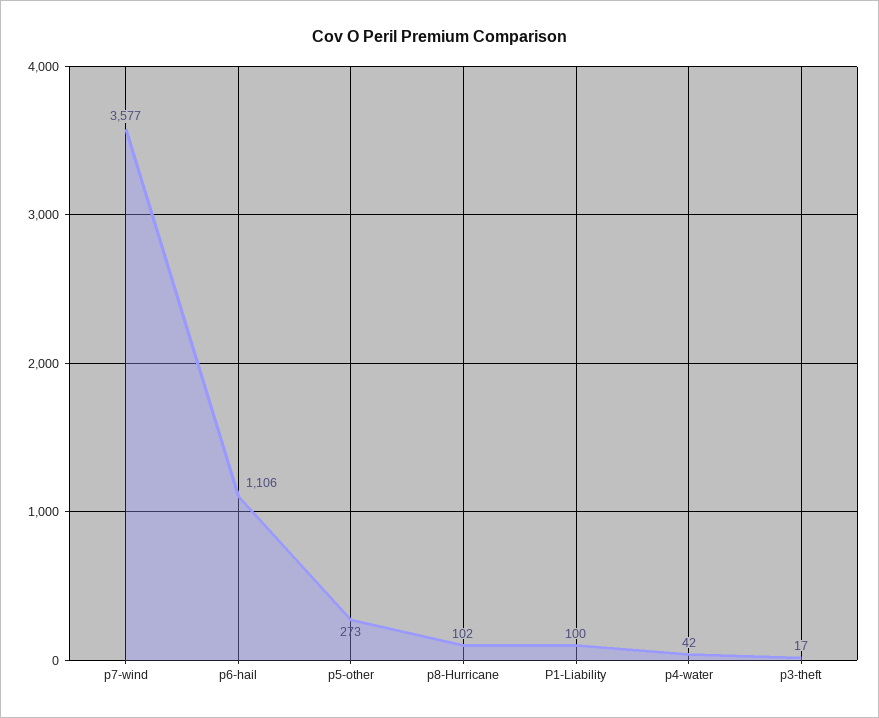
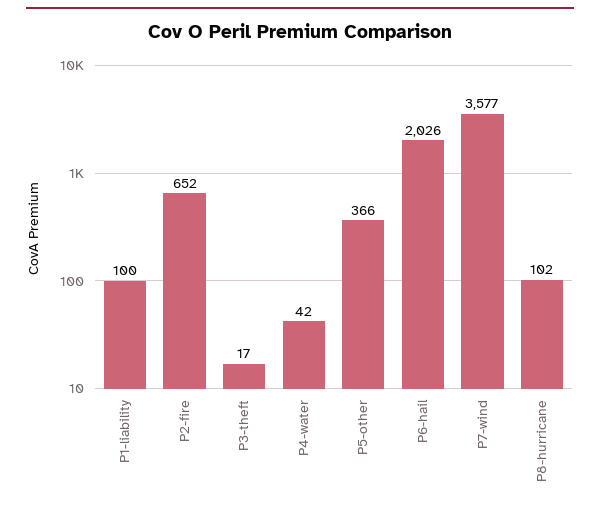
p6-hail: 1106 -> 2026
p5-other: 273 -> 366
P2-fire: none -> 652

